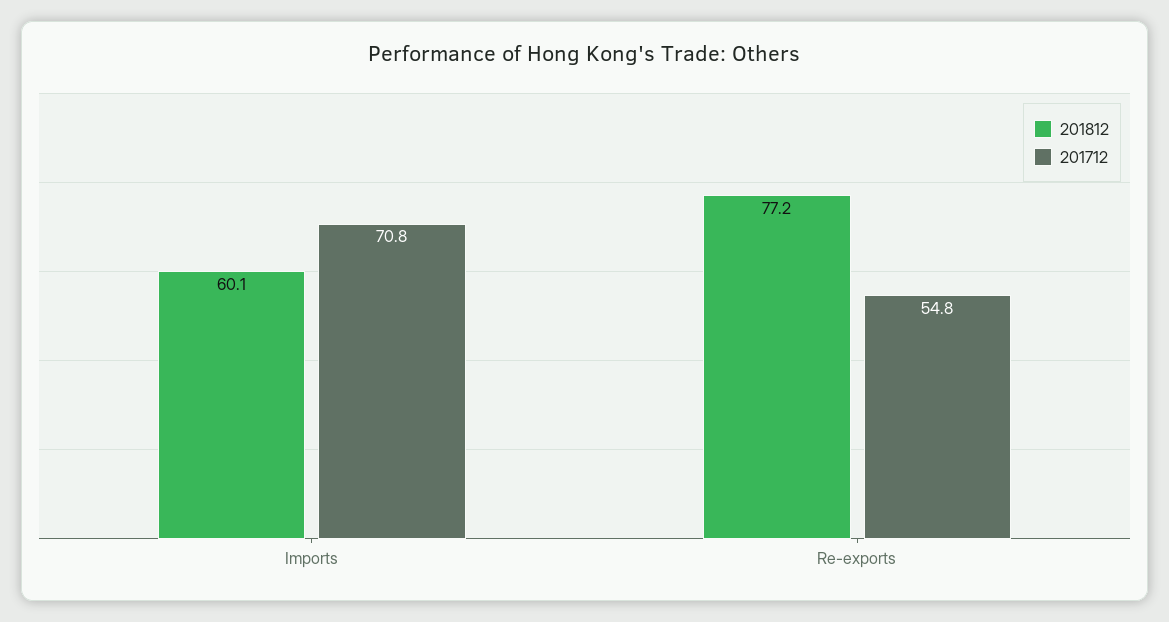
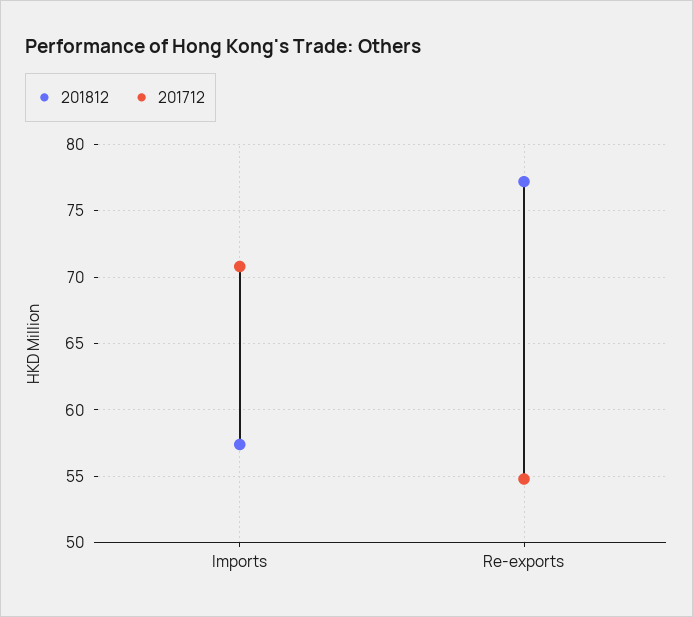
201812, Imports: 60.1 -> 57.5

